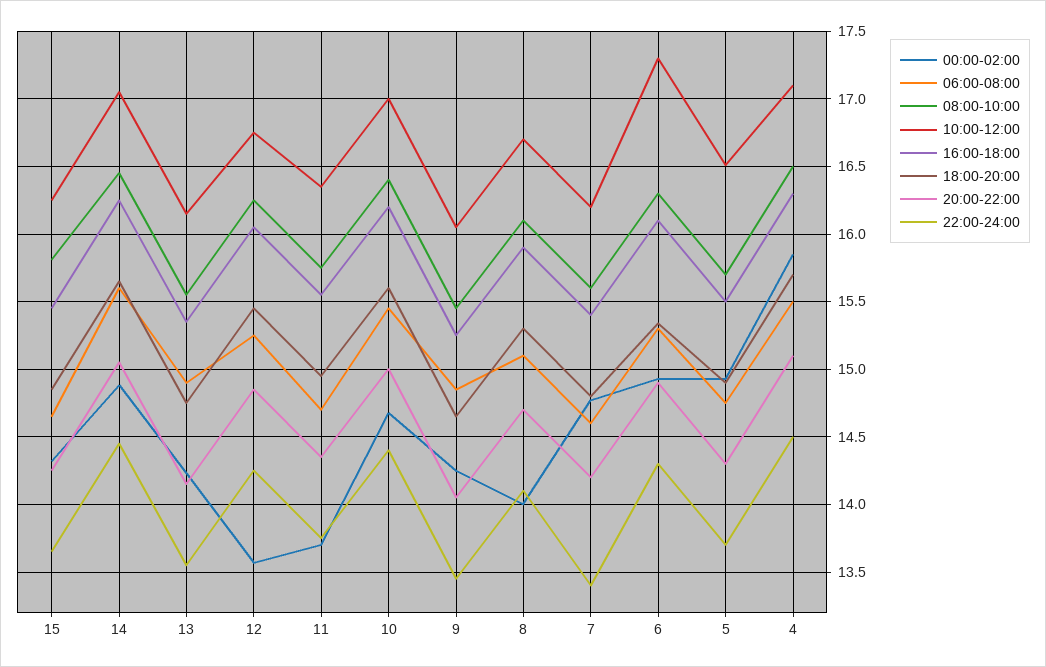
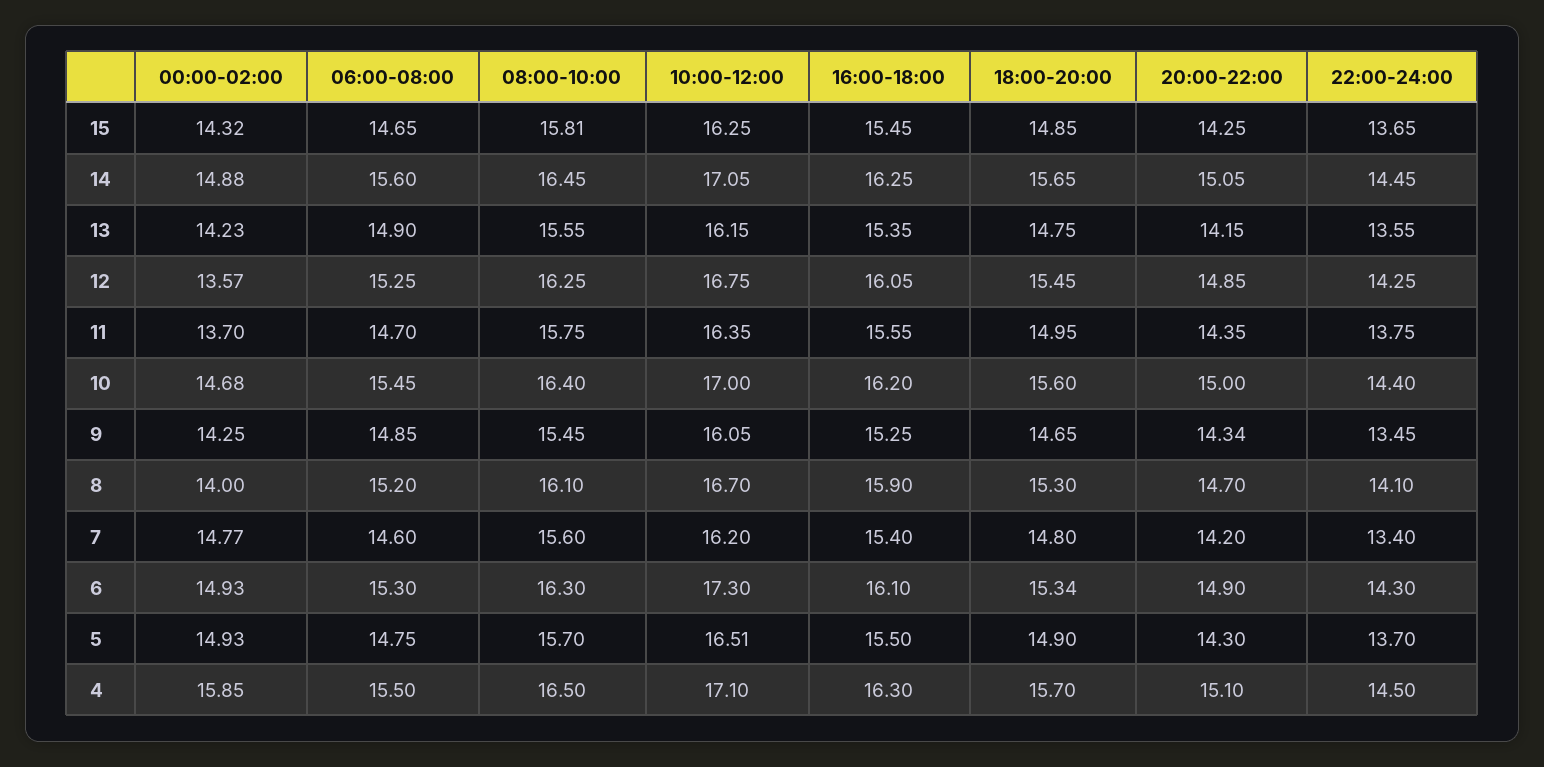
20:00-22:00, 9: 14.05 -> 14.34
06:00-08:00, 8: 15.1 -> 15.2

